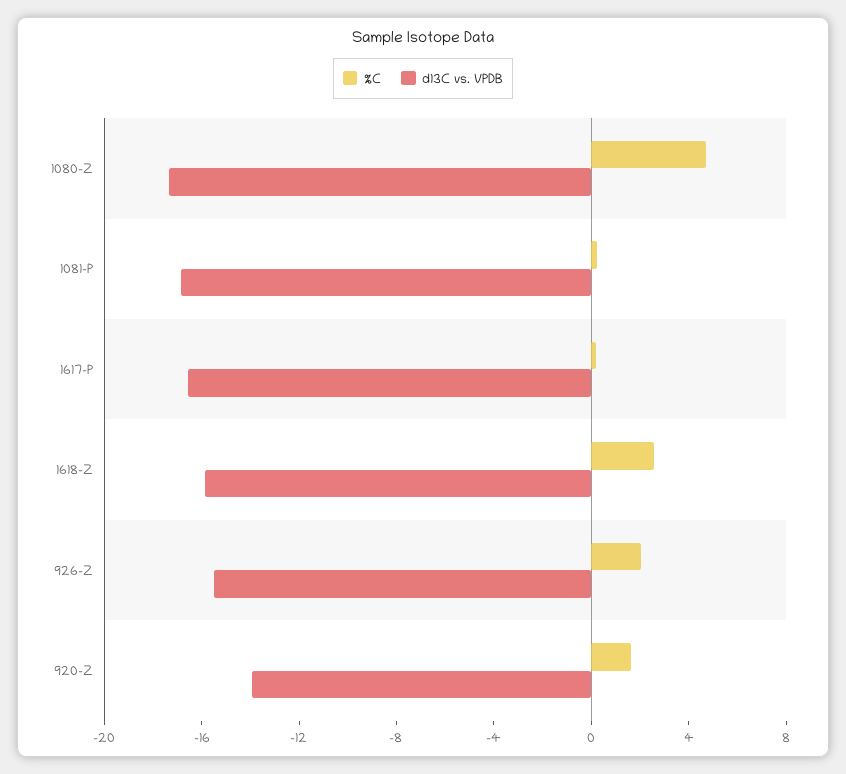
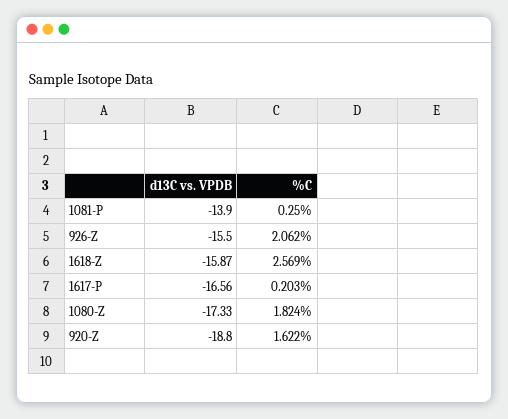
%C, 1080-Z: 5 -> 1.824
d13C vs. VPDB, 1081-P: -17 -> -13.9
d13C vs. VPDB, 920-Z: -14 -> -18.8

